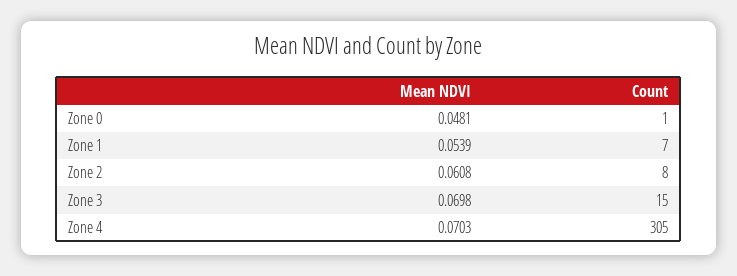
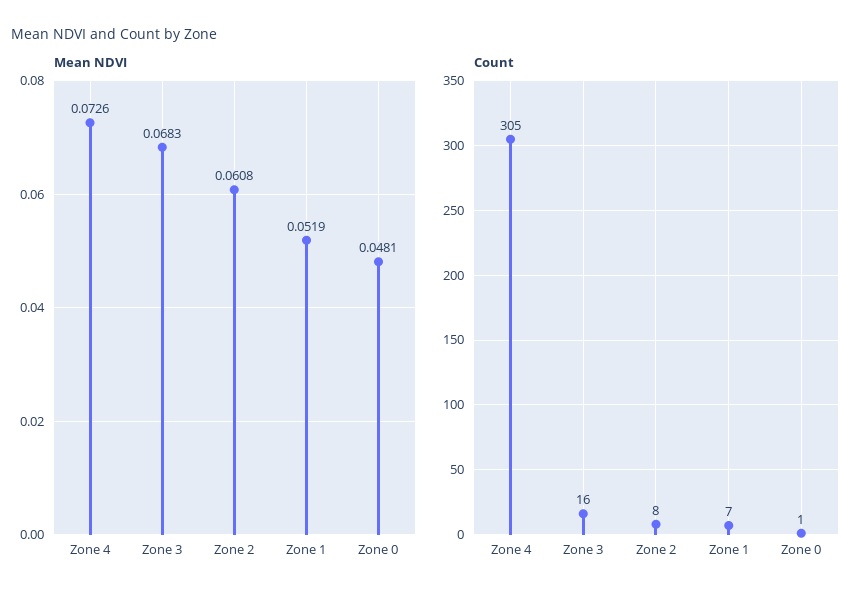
Mean NDVI, Zone 1: 0.0539 -> 0.0519
Mean NDVI, Zone 3: 0.0698 -> 0.0683
Count, Zone 3: 15 -> 16
Mean NDVI, Zone 4: 0.0703 -> 0.0726

